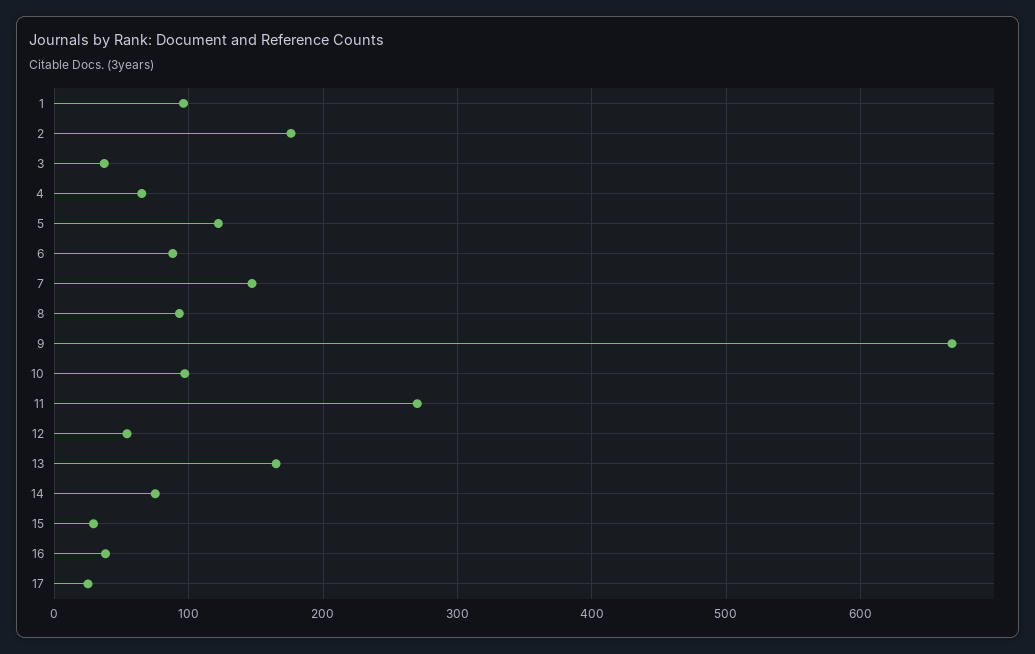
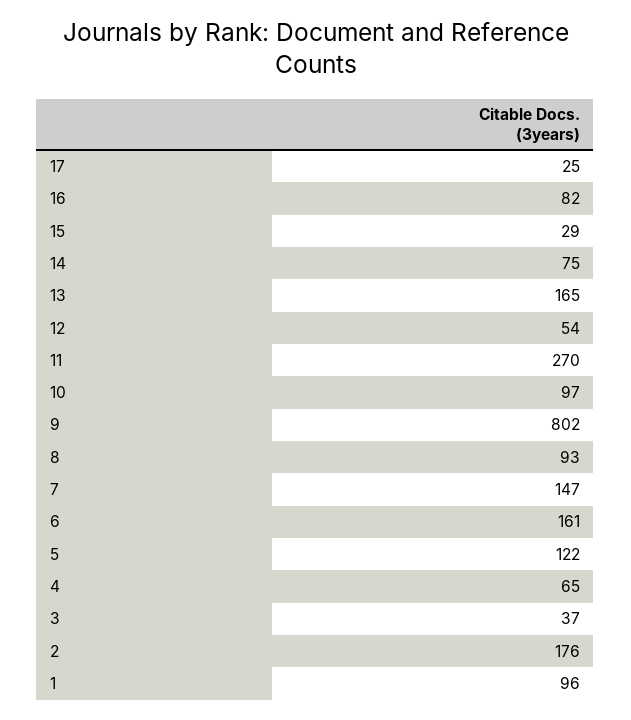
6: 90 -> 161
9: 670 -> 802
16: 40 -> 82

